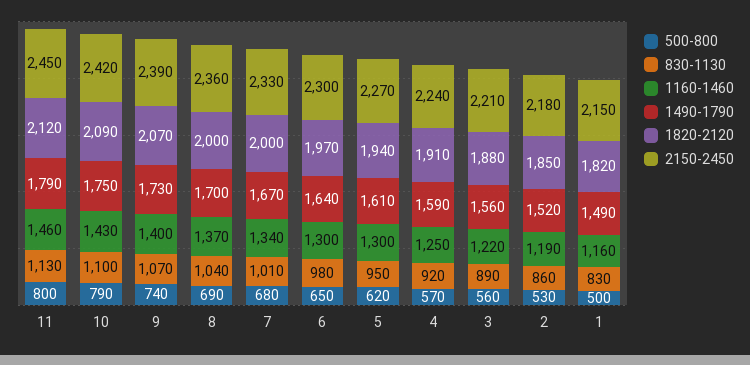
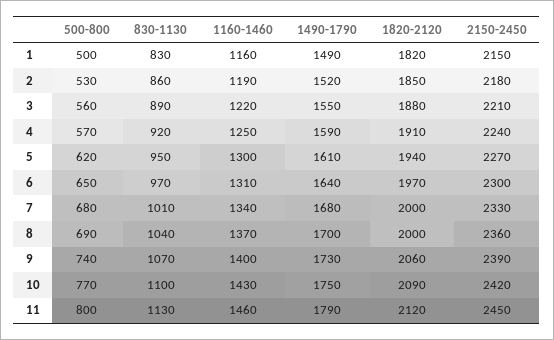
500-800, 10: 790 -> 770
1820-2120, 9: 2070 -> 2060
1490-1790, 7: 1670 -> 1680
830-1130, 6: 980 -> 970
1160-1460, 6: 1300 -> 1310
1490-1790, 3: 1560 -> 1550

